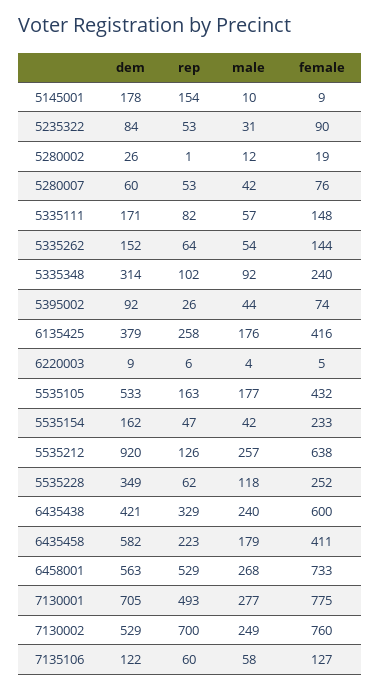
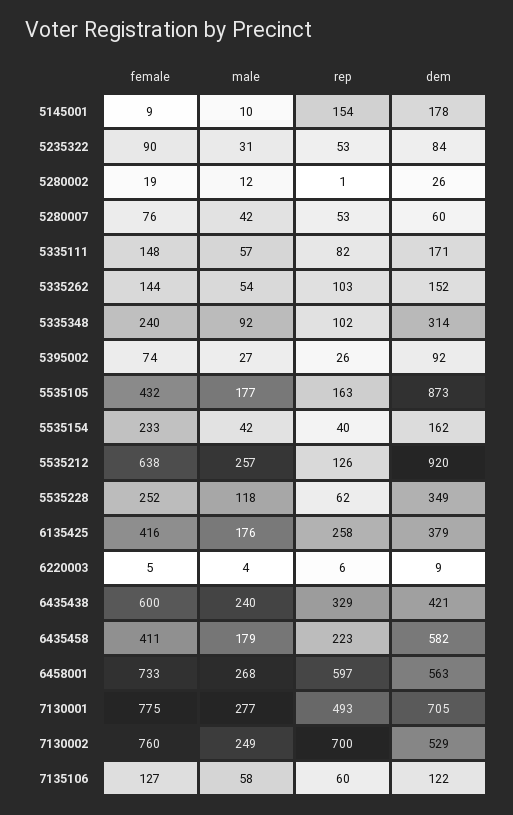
rep, 5335262: 64 -> 103
male, 5395002: 44 -> 27
dem, 5535105: 533 -> 873
rep, 5535154: 47 -> 40
rep, 6458001: 529 -> 597

